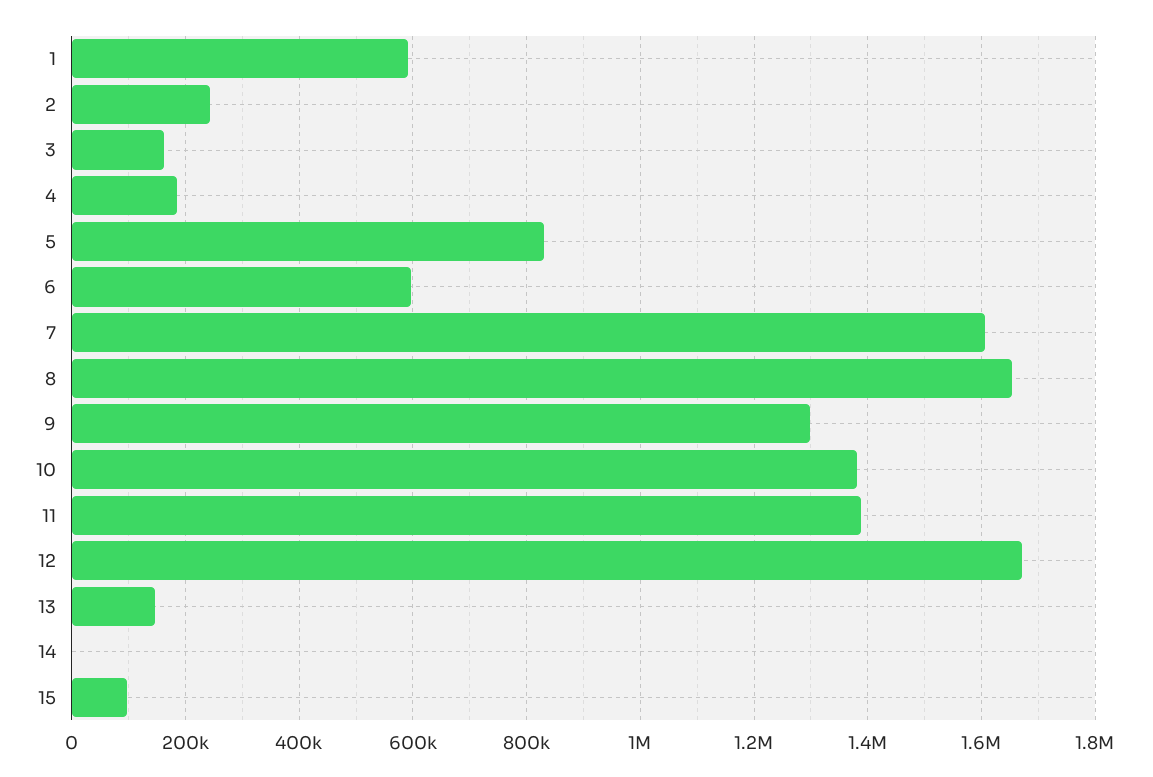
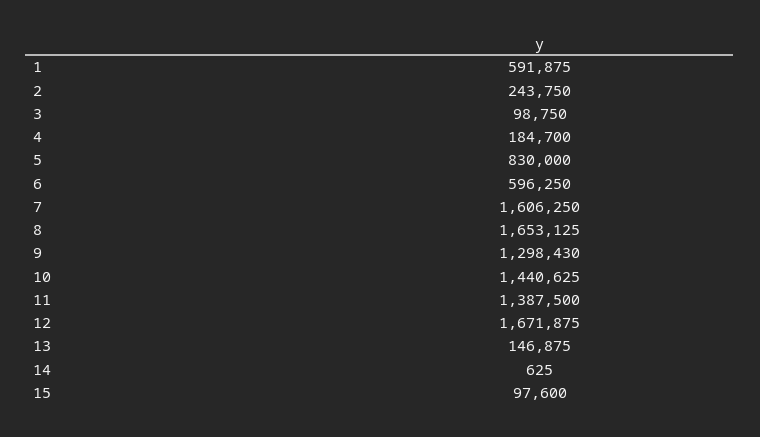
3: 160000 -> 98750
10: 1380000 -> 1440625

